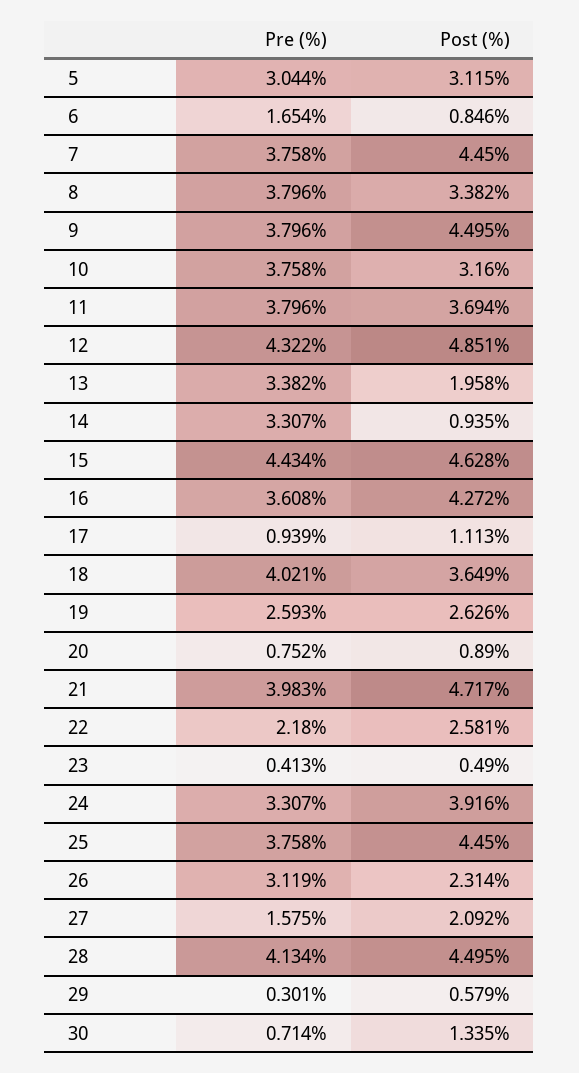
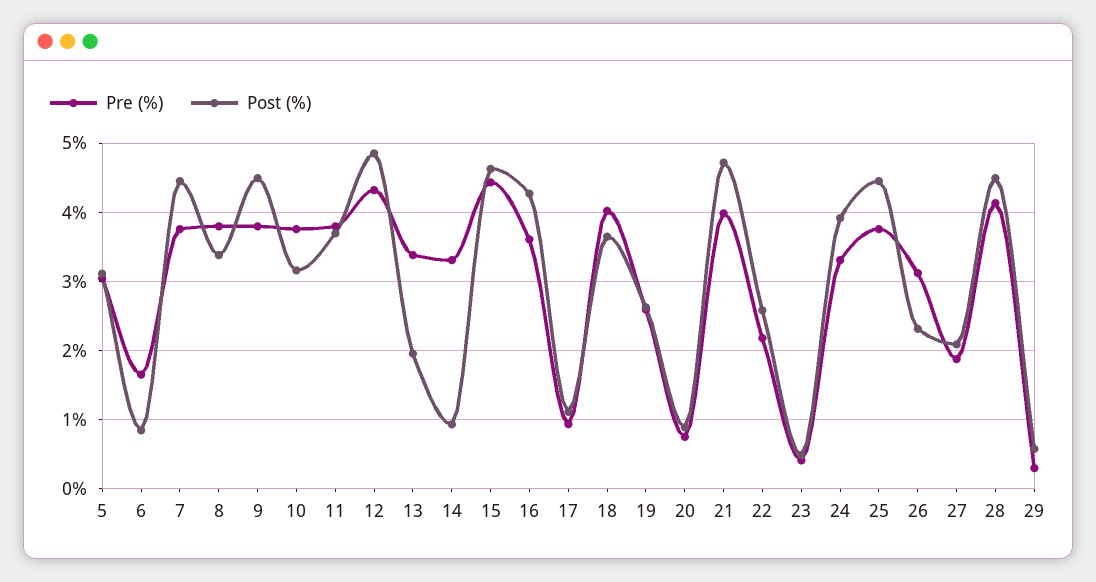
Pre (%), 27: 1.575 -> 1.9
Pre (%), 30: 0.714 -> none
Post (%), 30: 1.335 -> none

